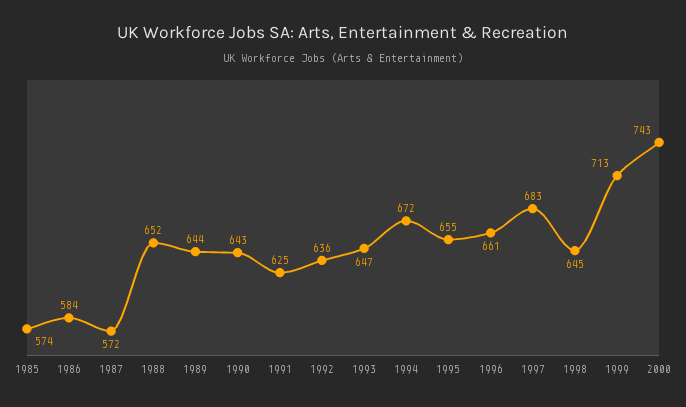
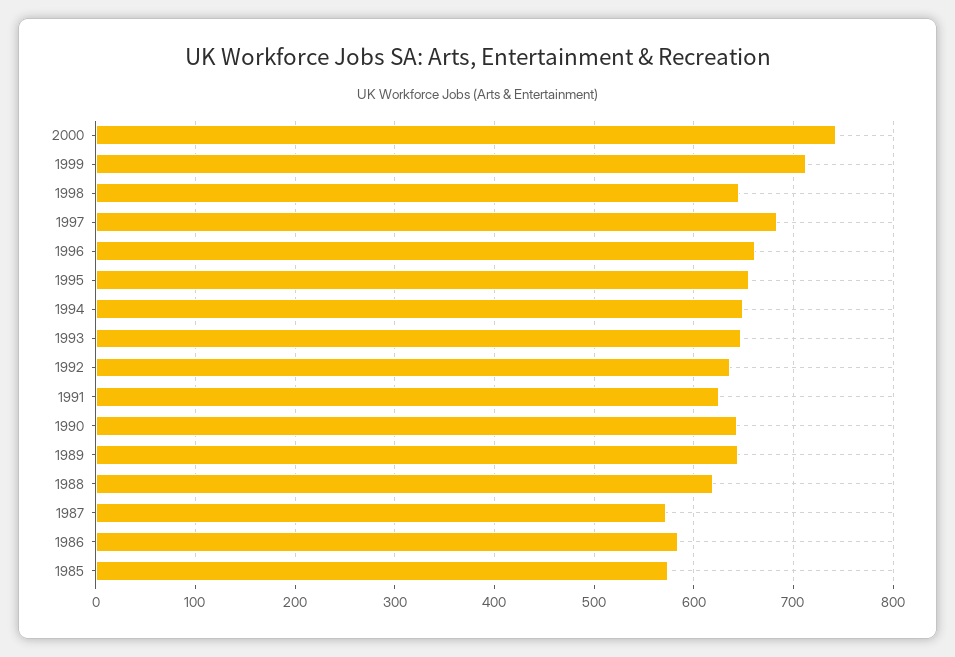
1988: 652 -> 620
1994: 672 -> 650

